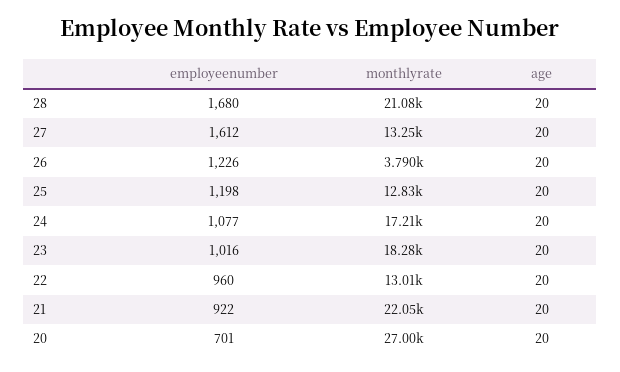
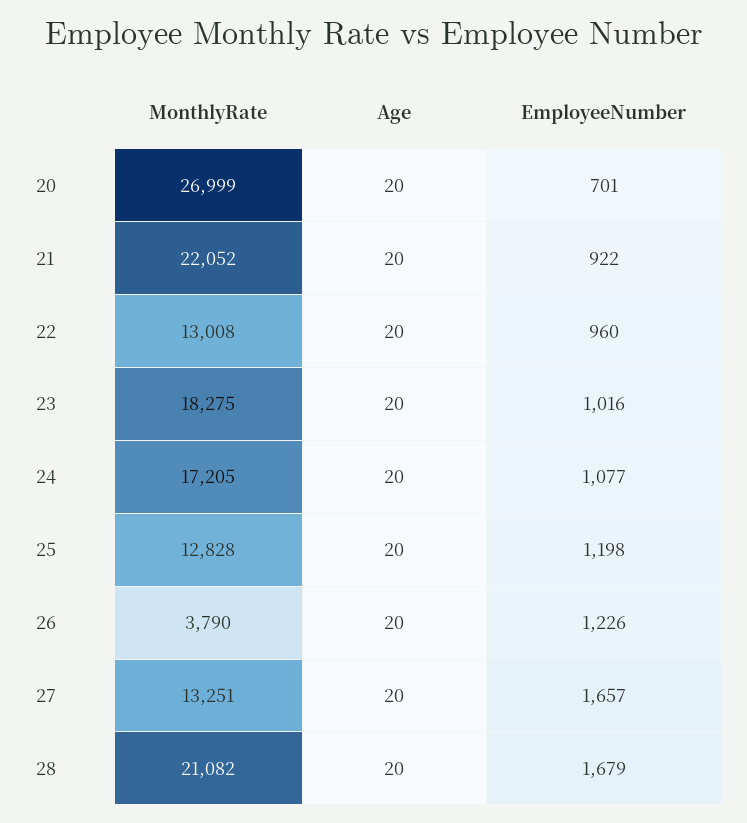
employeenumber, 28: 1680 -> 1679
employeenumber, 27: 1612 -> 1657

